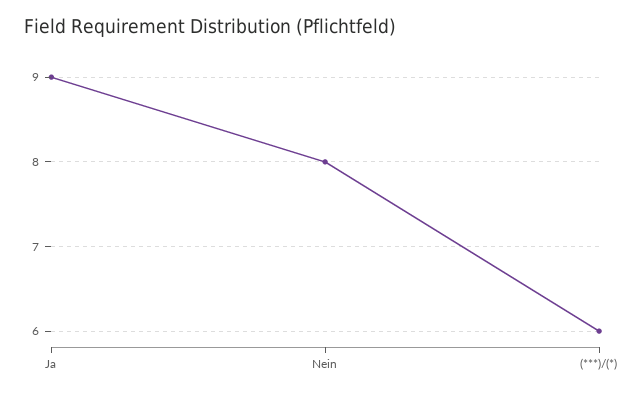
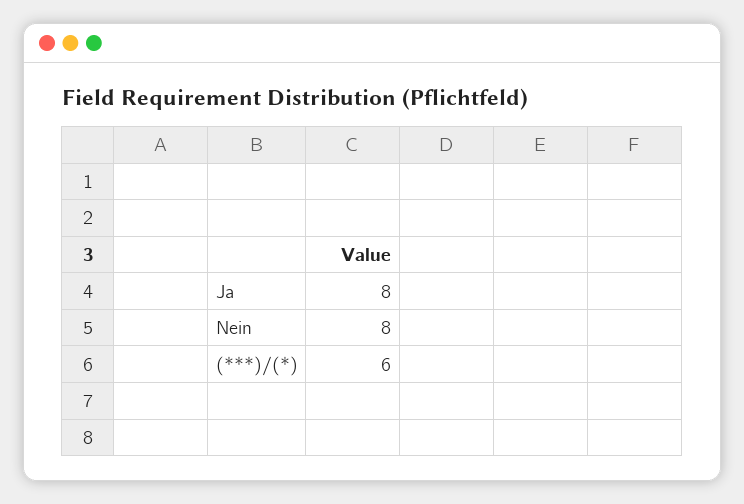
Ja: 9 -> 8

